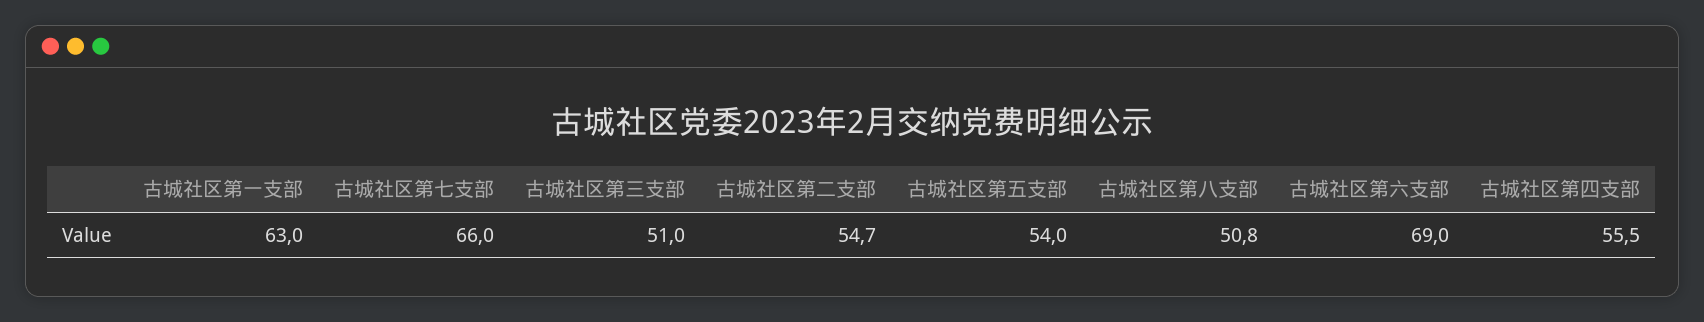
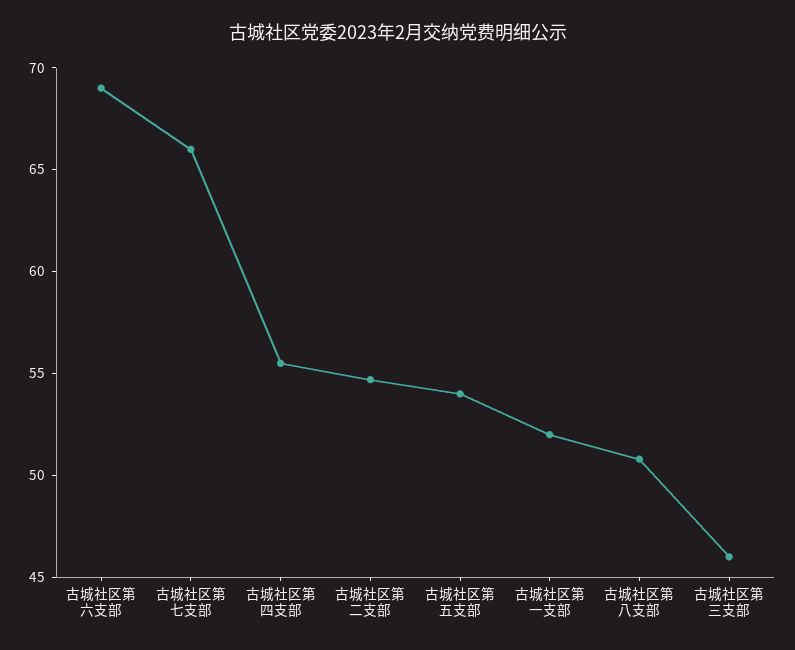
古城社区第一支部: 63 -> 52
古城社区第三支部: 51 -> 46

